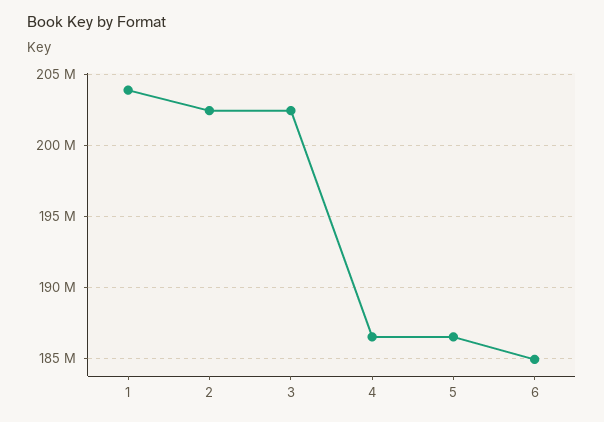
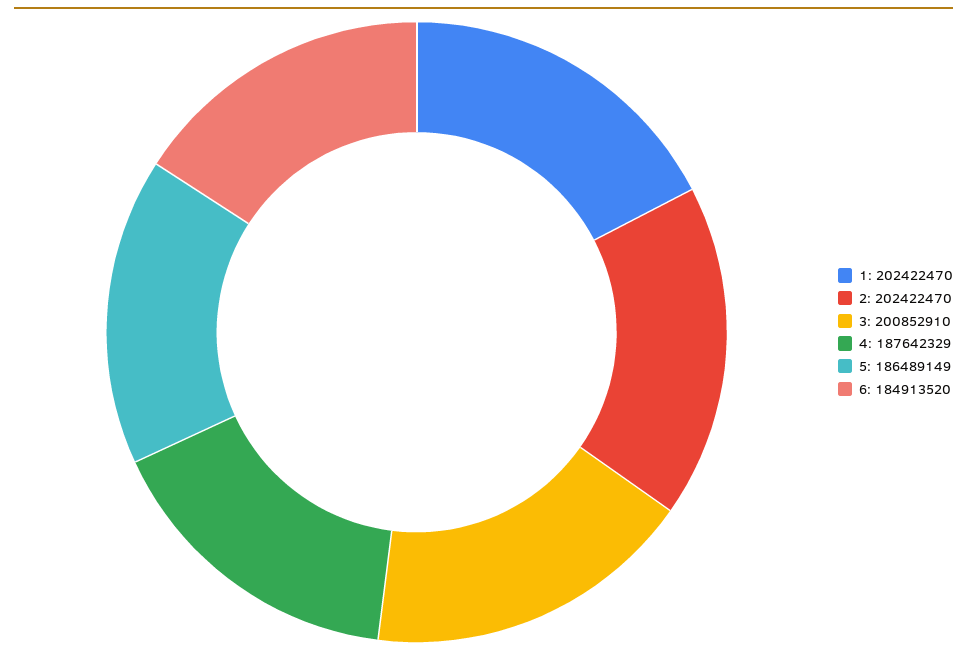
1: 204000000 -> 202422470
3: 202500000 -> 200852910
4: 186500000 -> 187642329

